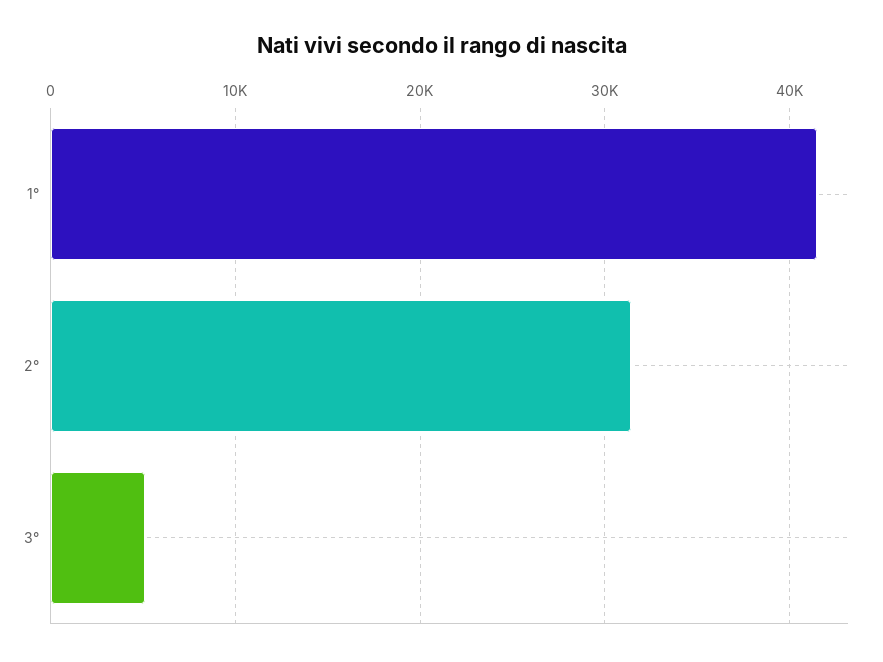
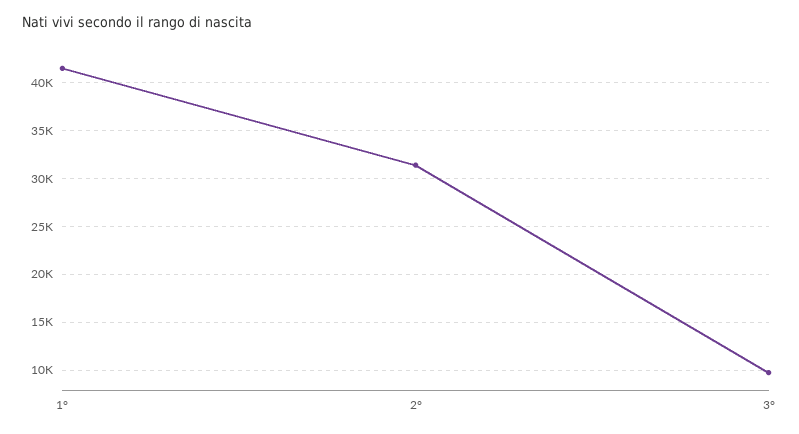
3°: 5000 -> 10000

